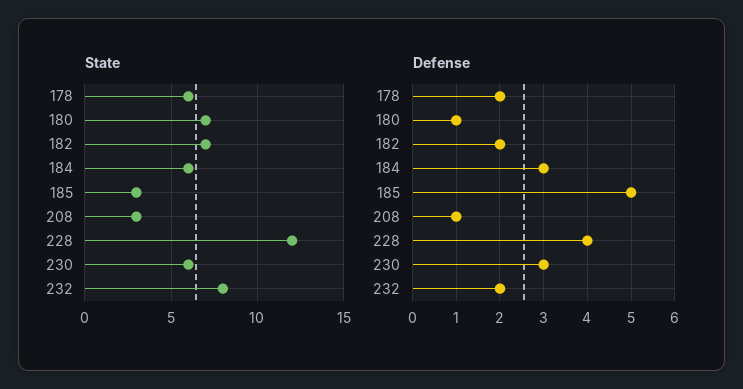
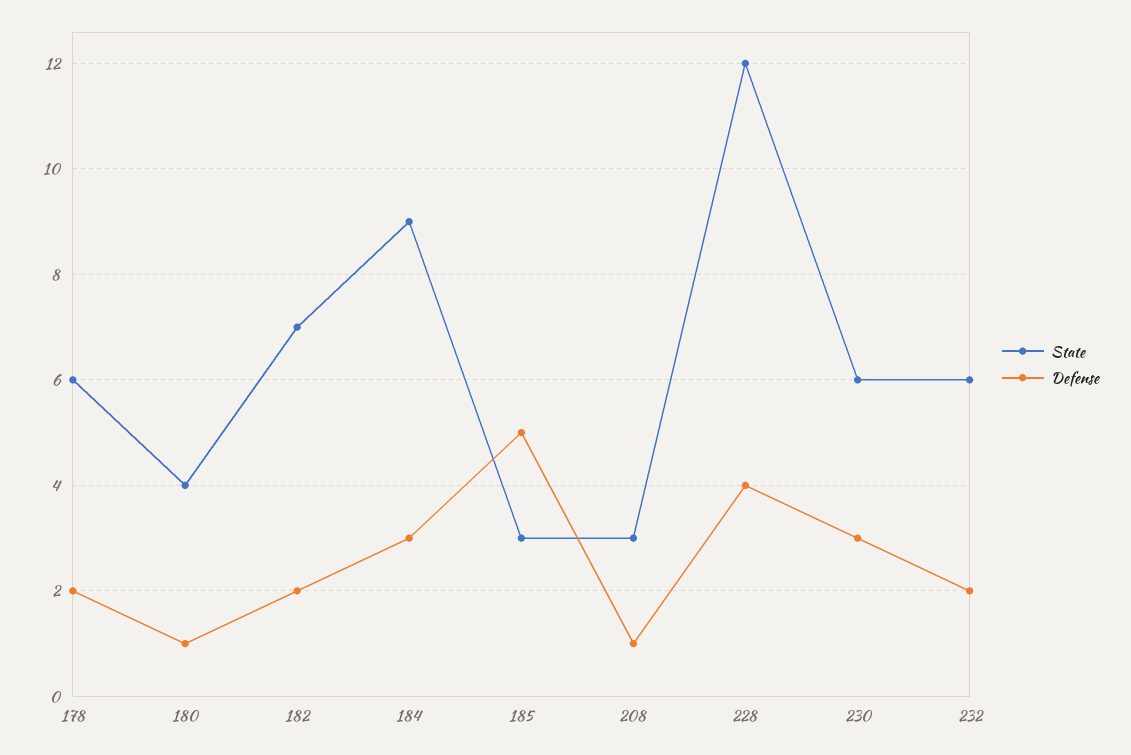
State, 180: 7 -> 4
State, 184: 6 -> 9
State, 232: 8 -> 6

